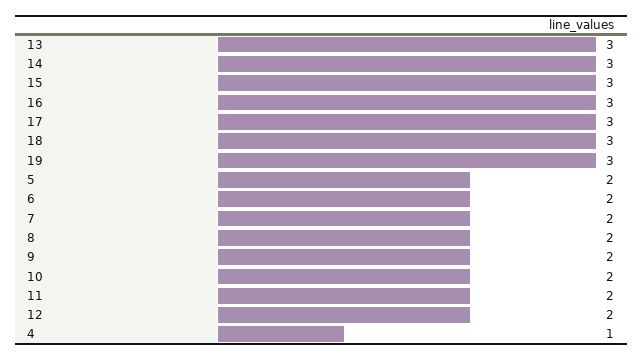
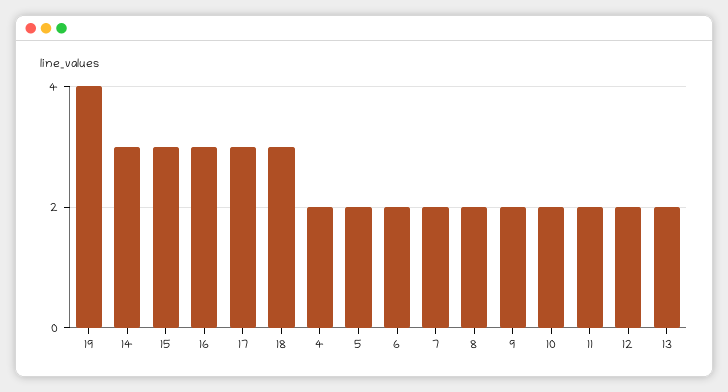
13: 3 -> 2
19: 3 -> 4
4: 1 -> 2

